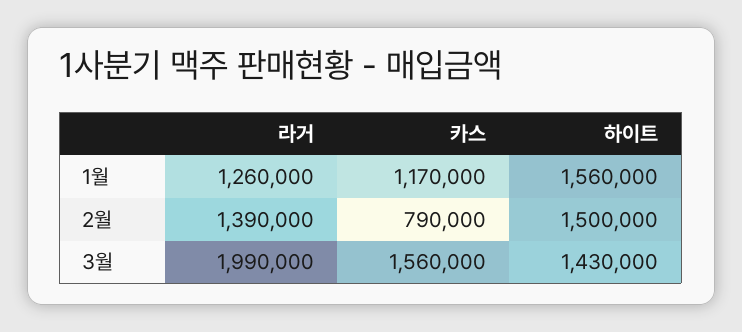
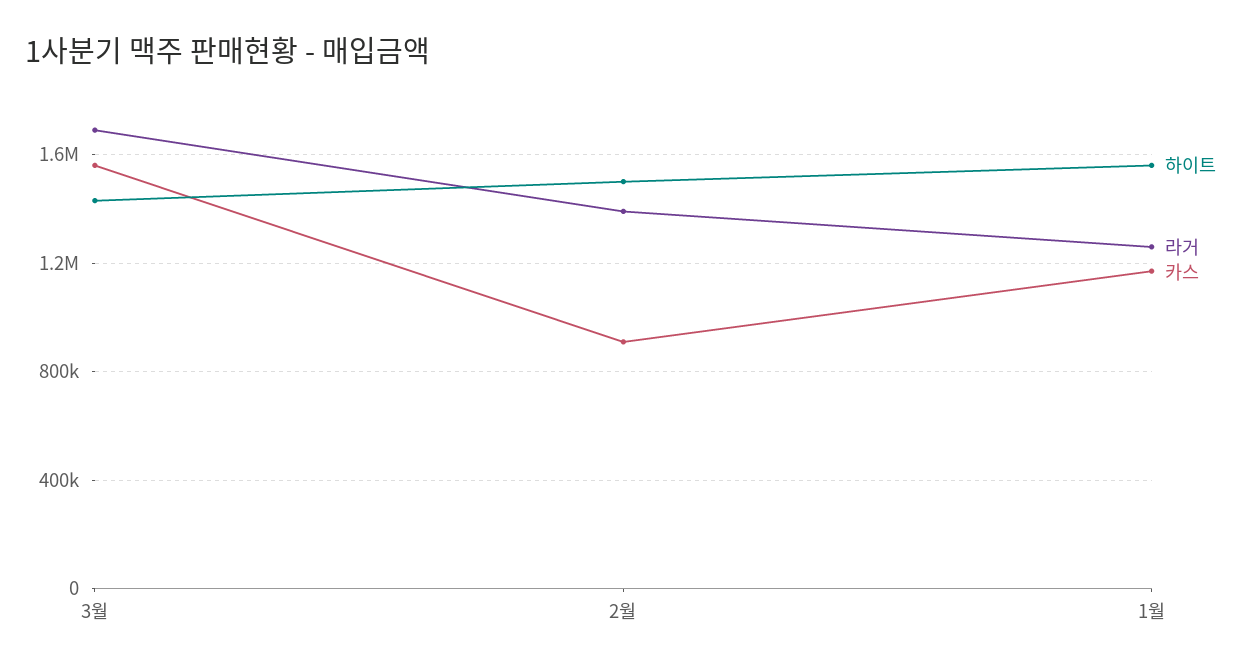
카스, 2월: 790000 -> 900000
라거, 3월: 1990000 -> 1700000

